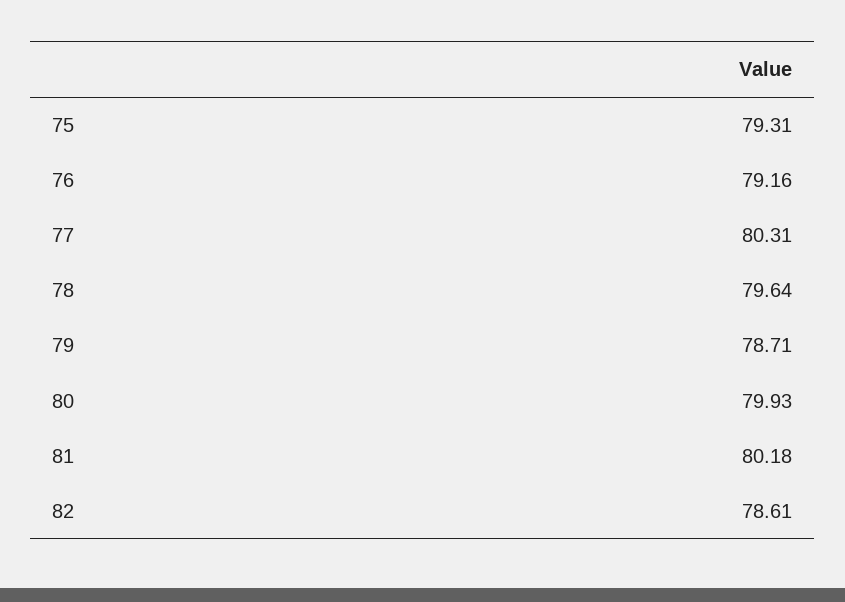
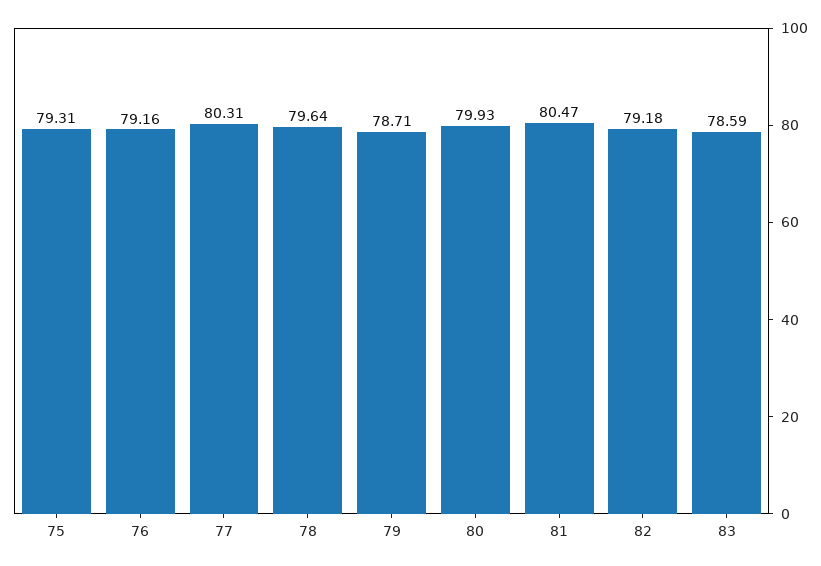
81: 80.18 -> 80.47
82: 78.61 -> 79.18
83: none -> 78.59

